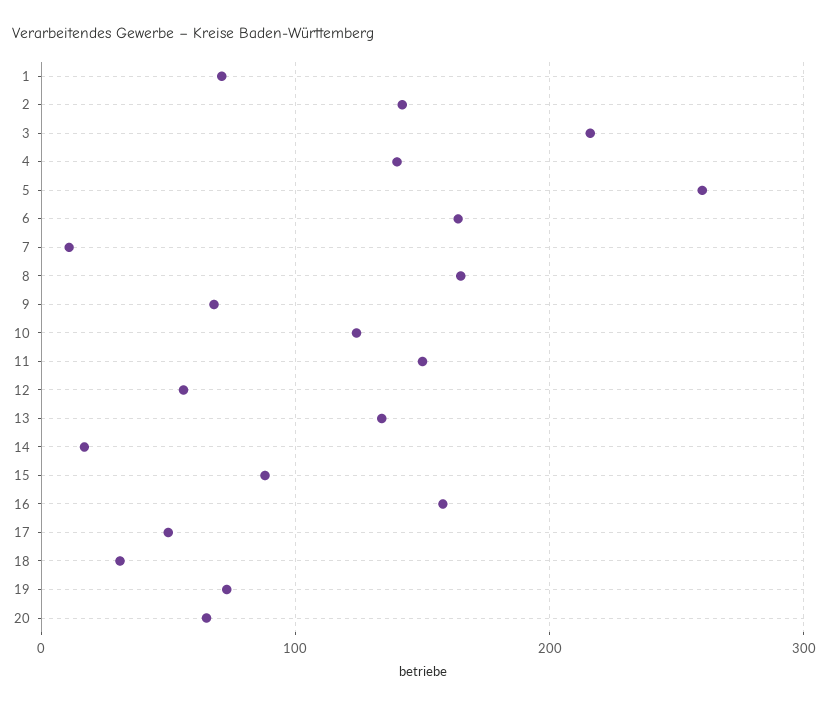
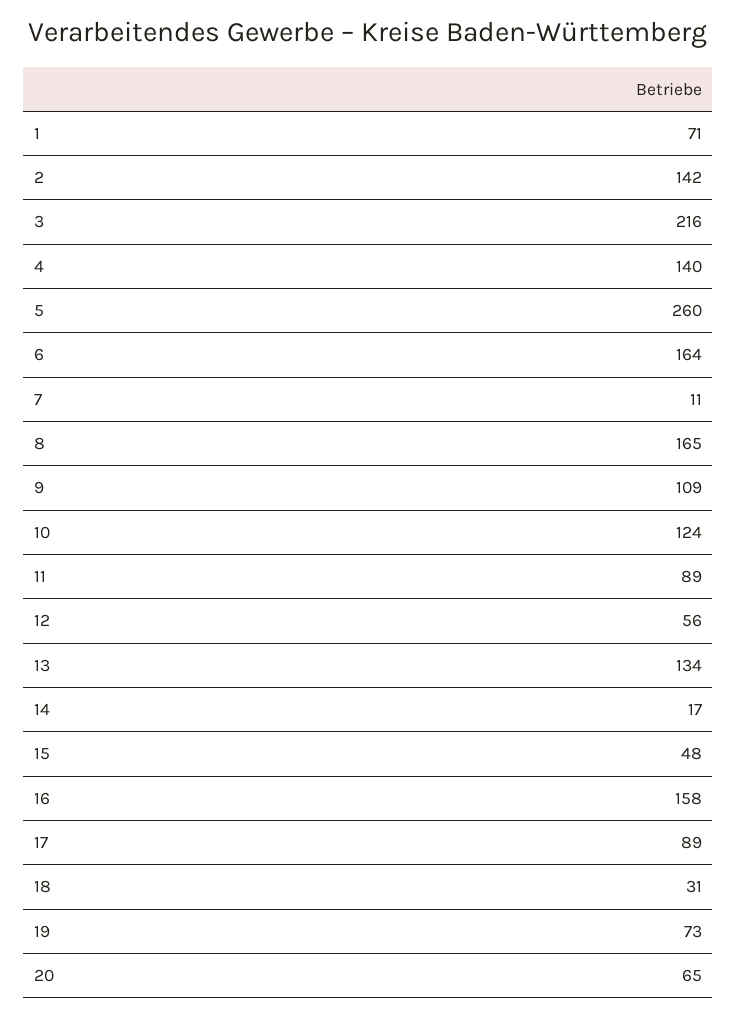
9: 70 -> 109
11: 150 -> 89
15: 90 -> 48
17: 50 -> 89

